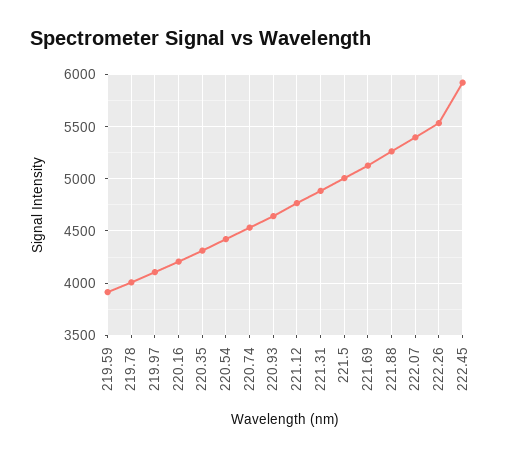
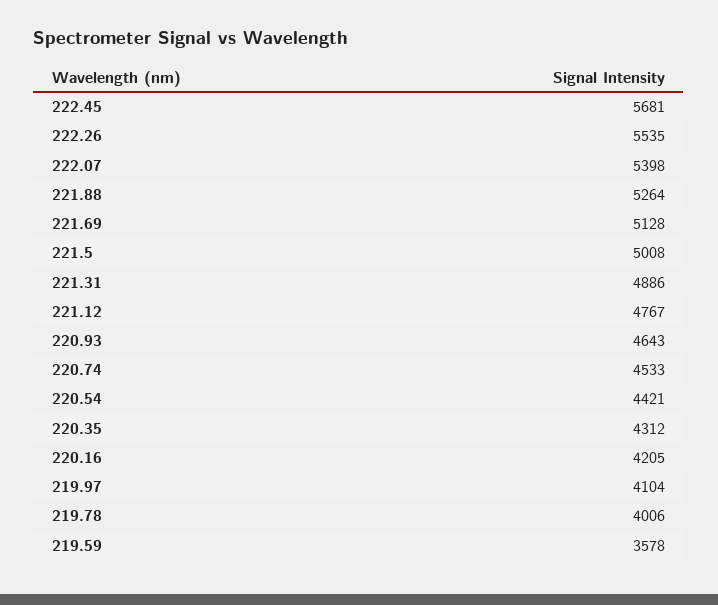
219.59: 3900 -> 3578
222.45: 5900 -> 5681

